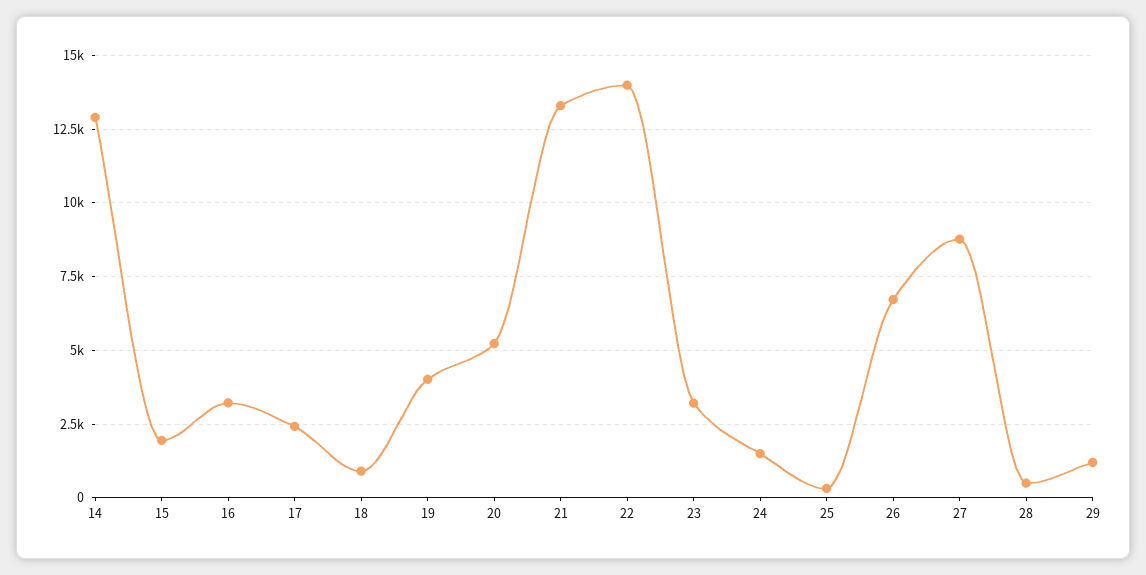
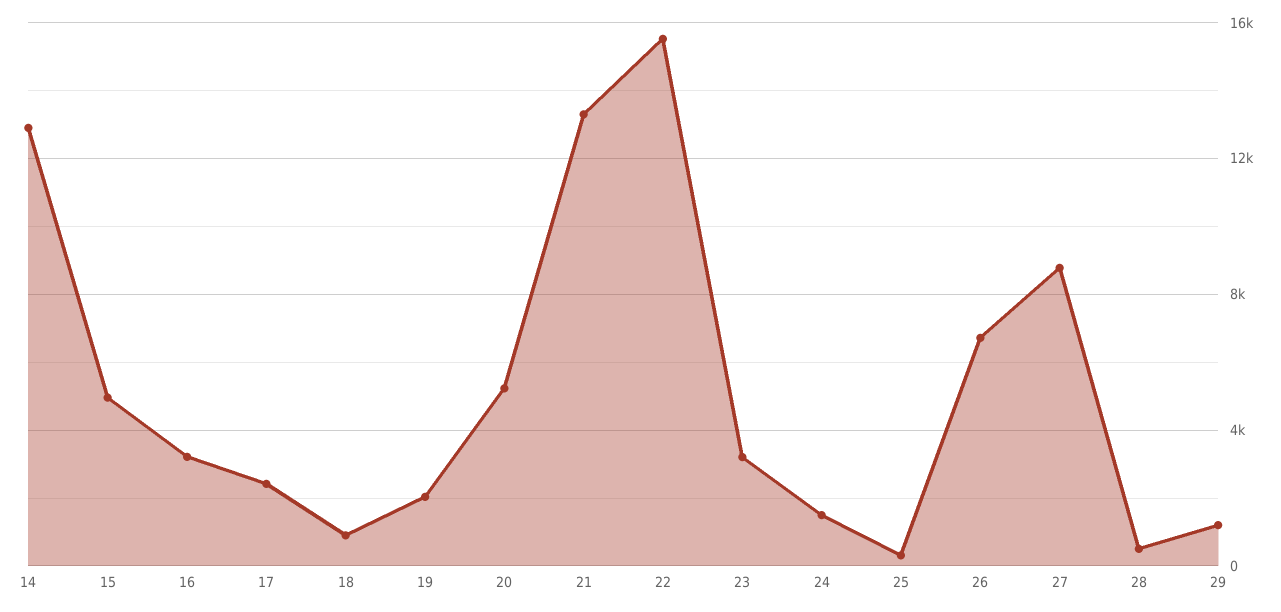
15: 2000 -> 5000
19: 4000 -> 2000
22: 14000 -> 15500

